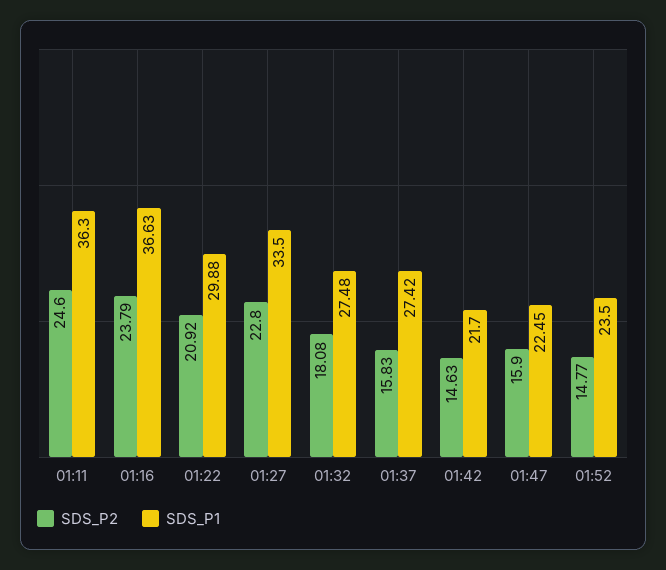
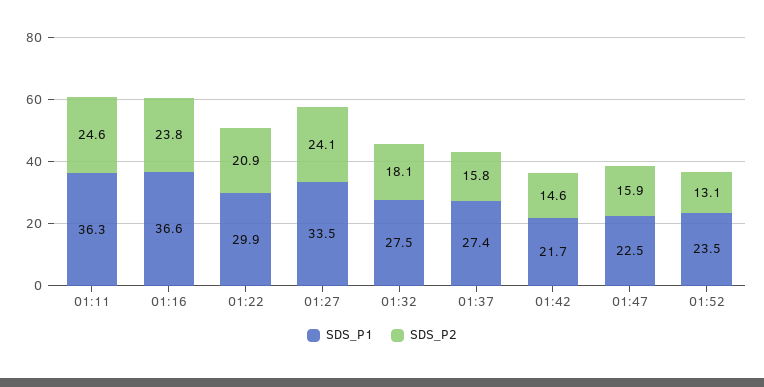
SDS_P2, 01:27: 22.8 -> 24.1
SDS_P2, 01:52: 14.77 -> 13.1

